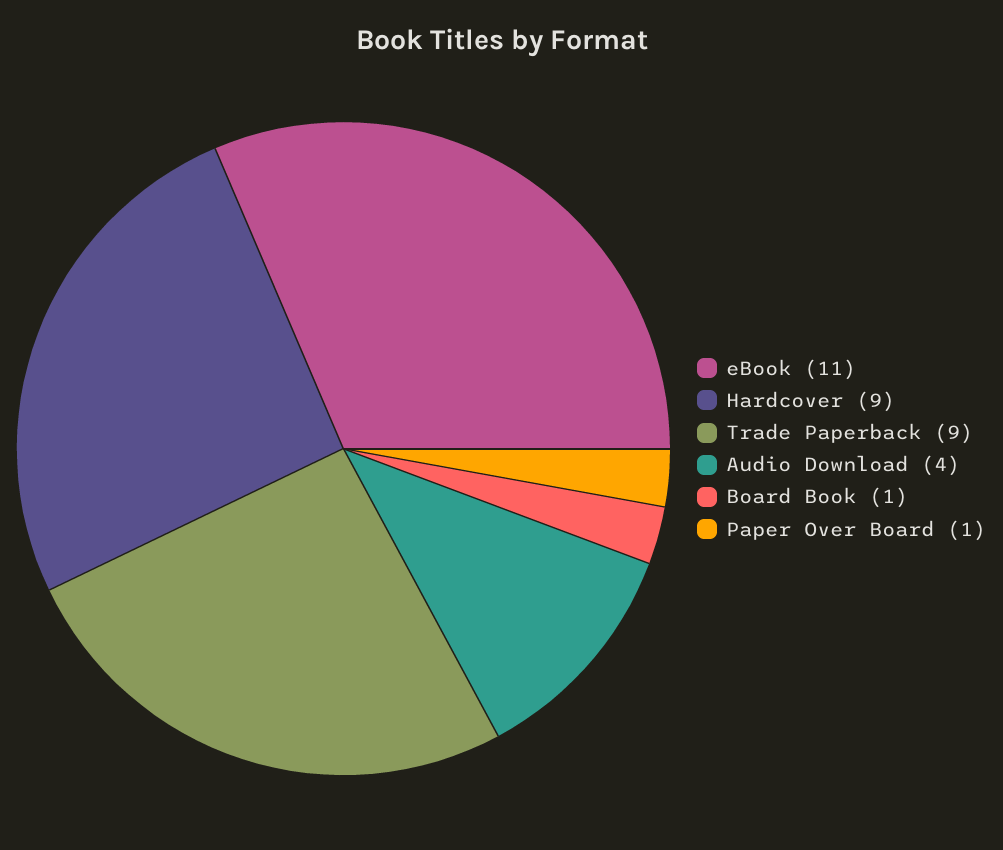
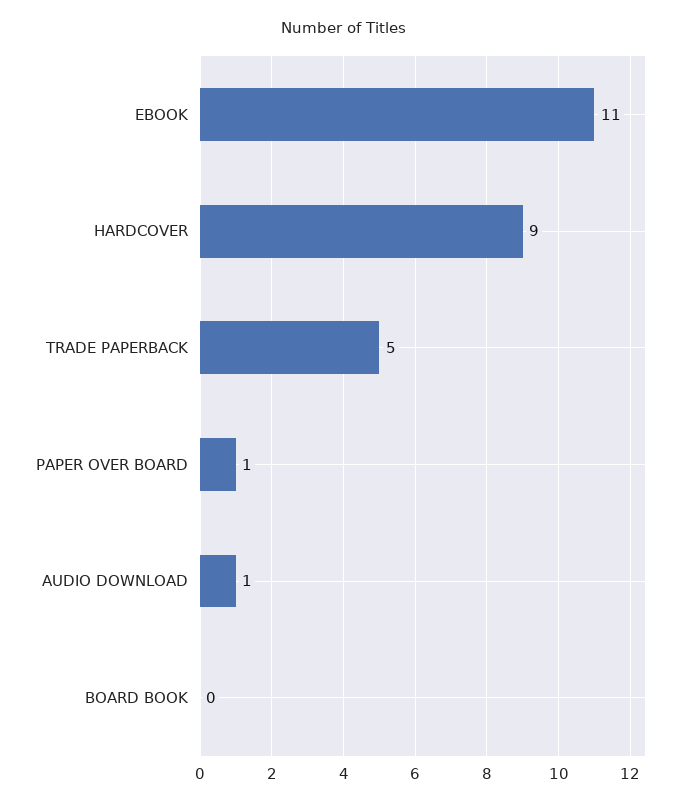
Trade Paperback: 9 -> 5
Audio Download: 4 -> 1
Board Book: 1 -> 0

